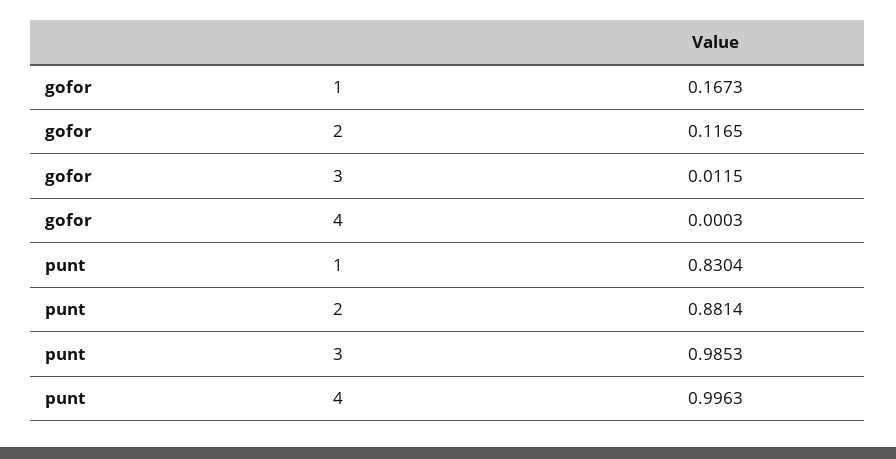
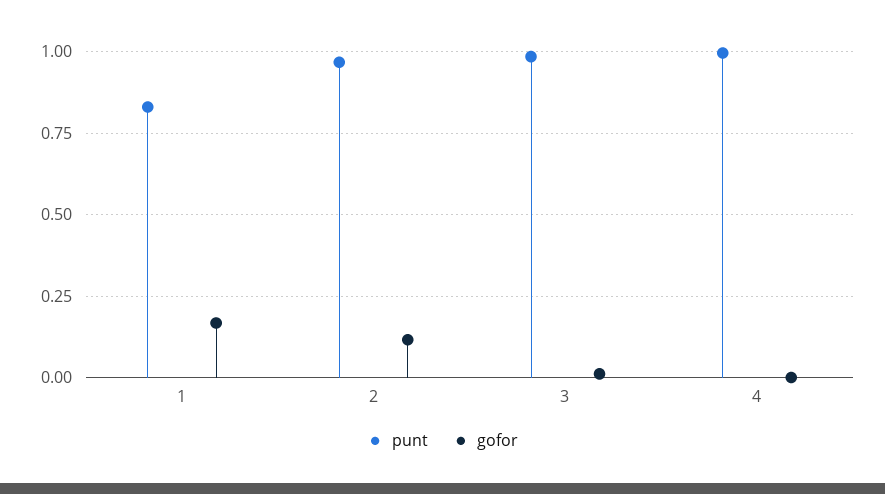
punt, 2: 0.8814 -> 0.975

